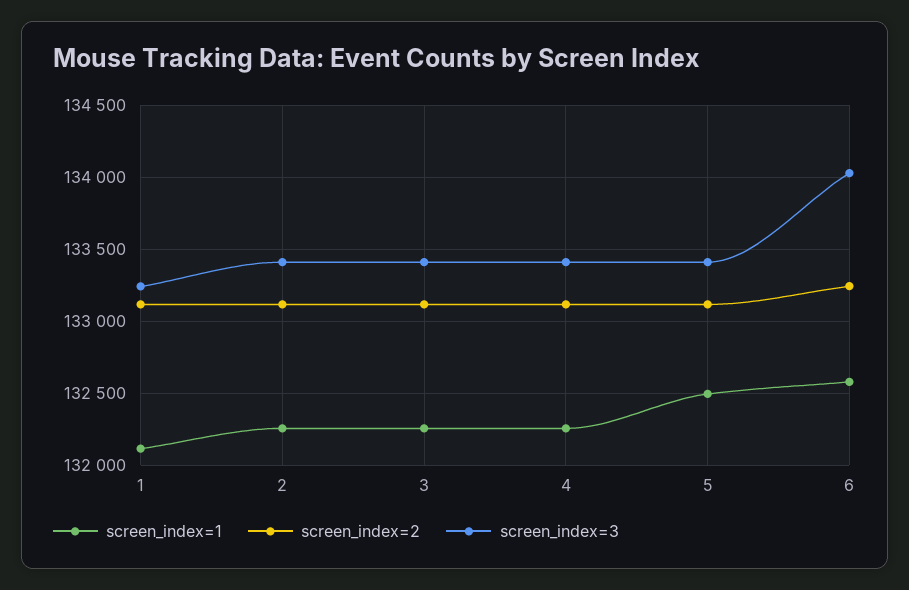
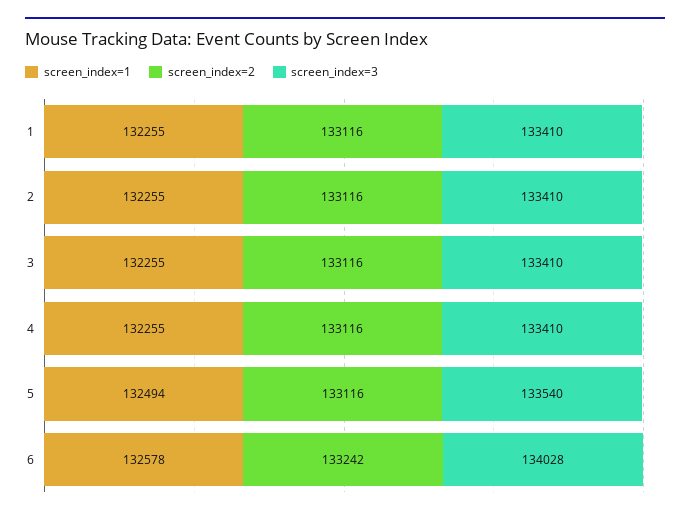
screen_index=1, 1: 132100 -> 132255
screen_index=3, 1: 133250 -> 133410
screen_index=3, 5: 133400 -> 133540

